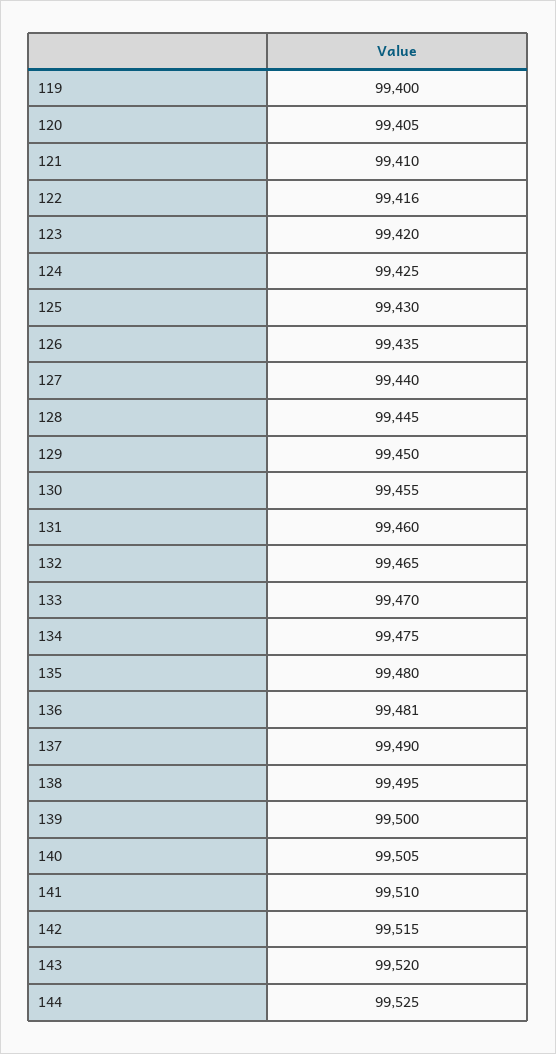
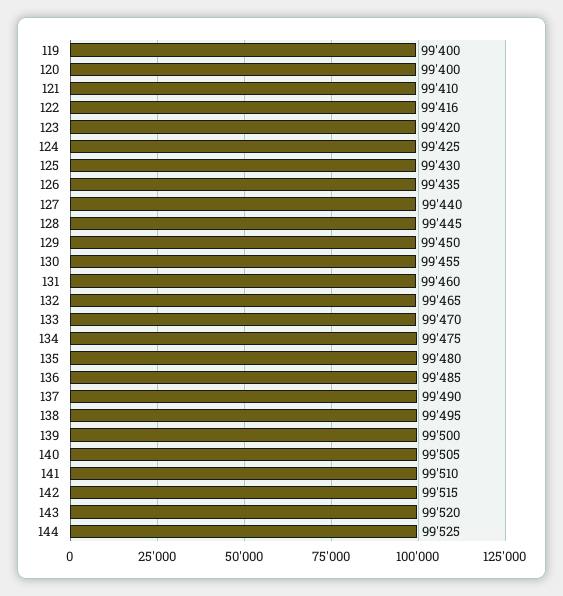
120: 99405 -> 99400
136: 99481 -> 99485

